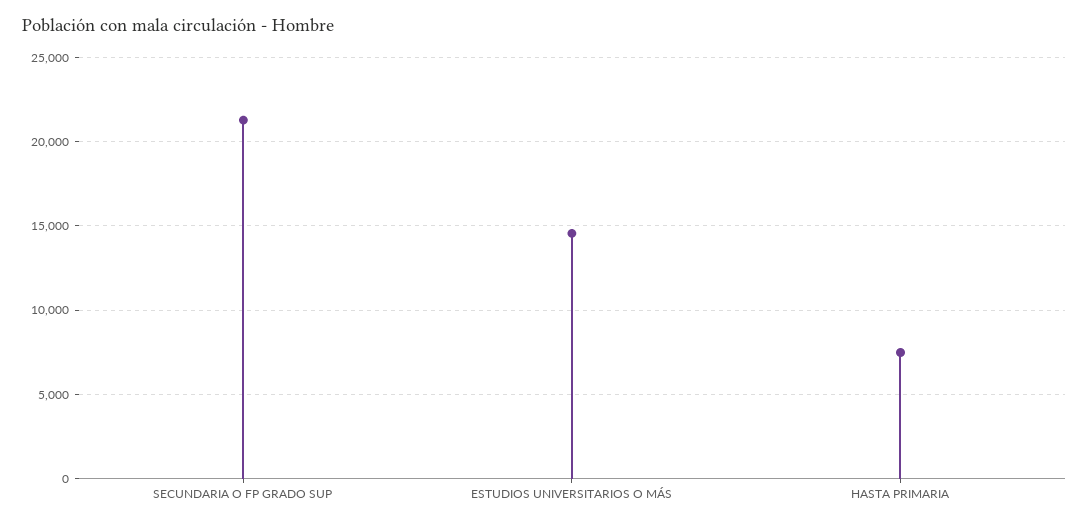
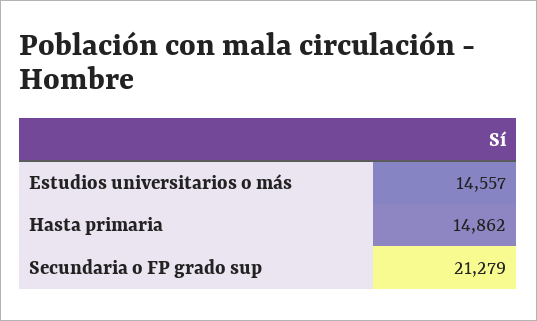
HASTA PRIMARIA: 7500 -> 14862

